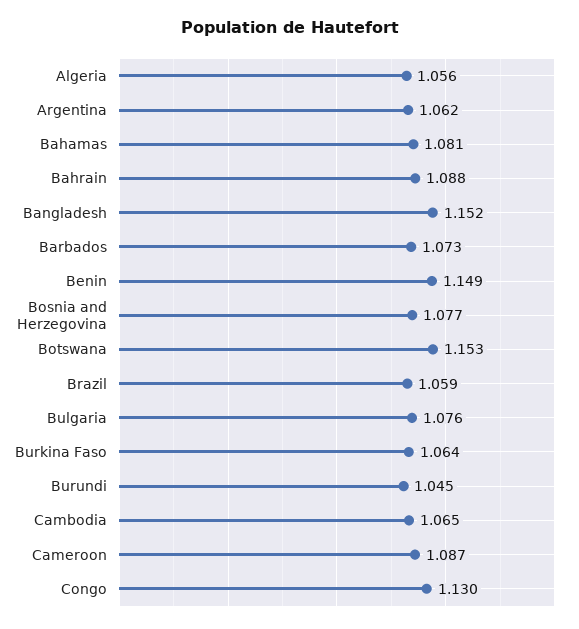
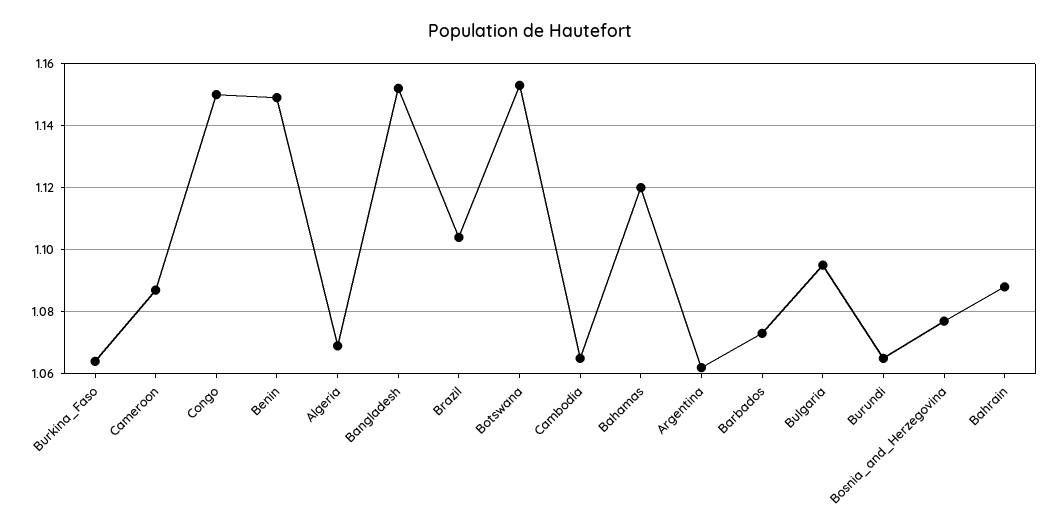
Algeria: 1.056 -> 1.07
Bahamas: 1.081 -> 1.12
Brazil: 1.059 -> 1.105
Bulgaria: 1.076 -> 1.095
Burundi: 1.045 -> 1.065
Congo: 1.13 -> 1.15

